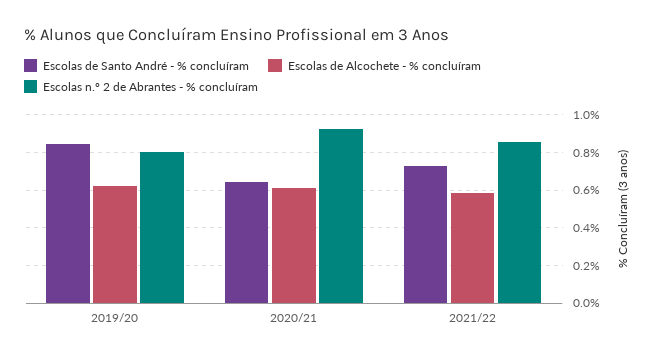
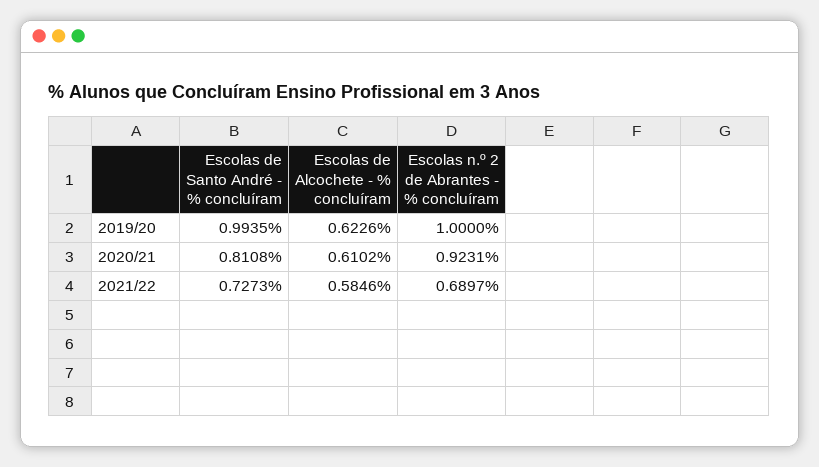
Escolas de Santo André - % concluíram, 2019/20: 0.85 -> 0.9935
Escolas n.º 2 de Abrantes - % concluíram, 2019/20: 0.8 -> 1
Escolas de Santo André - % concluíram, 2020/21: 0.65 -> 0.8108
Escolas n.º 2 de Abrantes - % concluíram, 2021/22: 0.85 -> 0.6897

